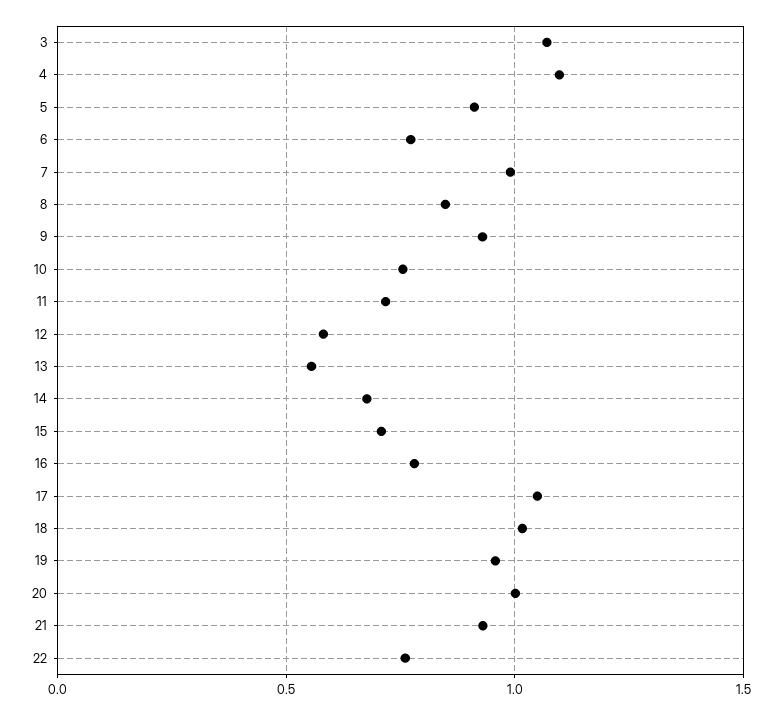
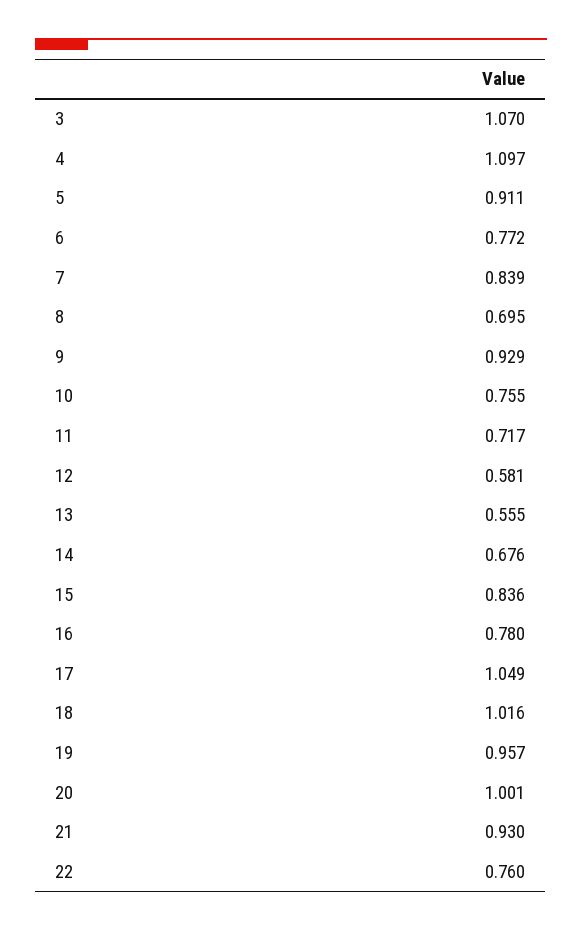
7: 1 -> 0.839
8: 0.85 -> 0.695
15: 0.7 -> 0.836

